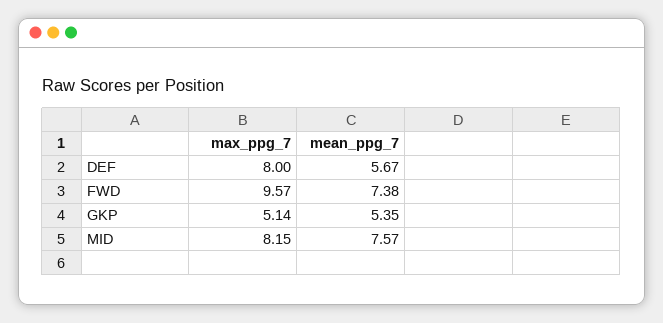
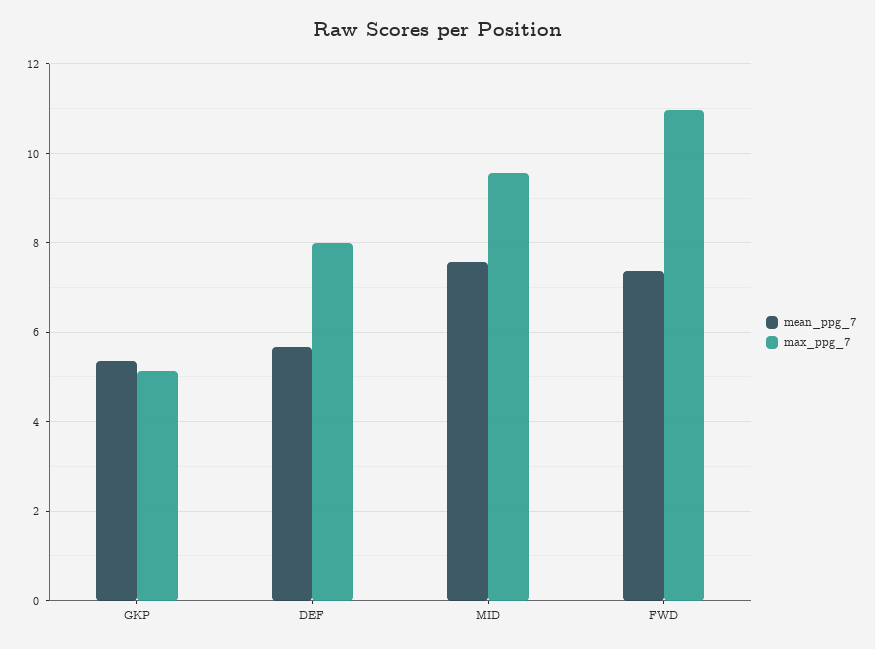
max_ppg_7, FWD: 9.57 -> 11
max_ppg_7, MID: 8.15 -> 9.6

